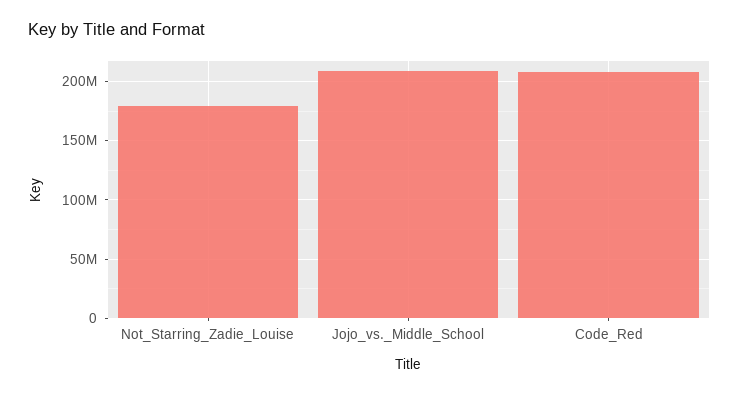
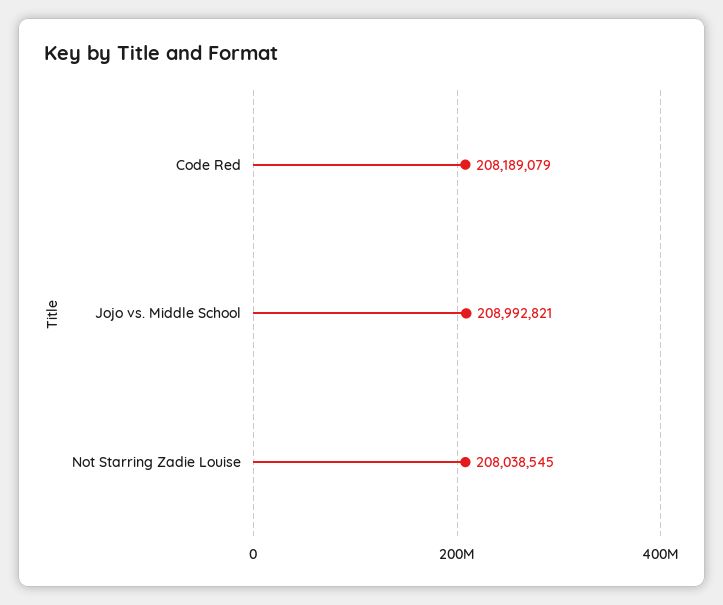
Not_Starring_Zadie_Louise: 180000000 -> 208038545

